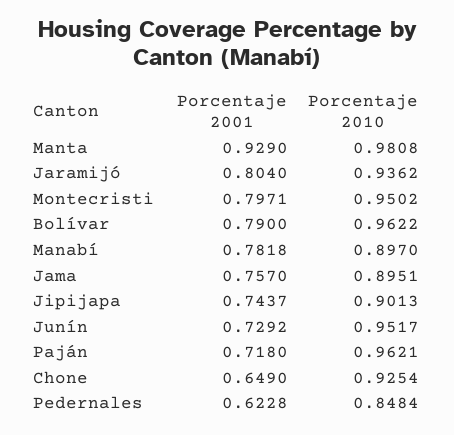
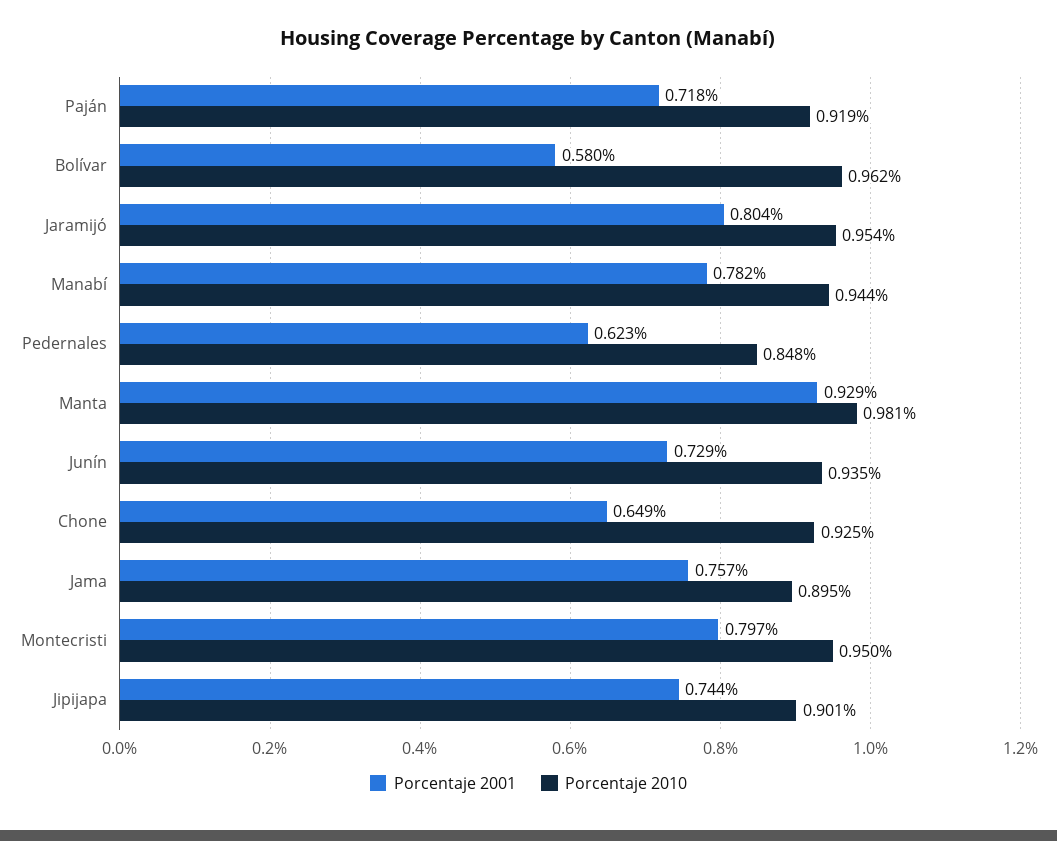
Porcentaje 2010, Jaramijó: 0.9362 -> 0.954
Porcentaje 2001, Bolívar: 0.79 -> 0.58
Porcentaje 2010, Manabí: 0.897 -> 0.944
Porcentaje 2010, Junín: 0.9517 -> 0.935
Porcentaje 2010, Paján: 0.9621 -> 0.919

